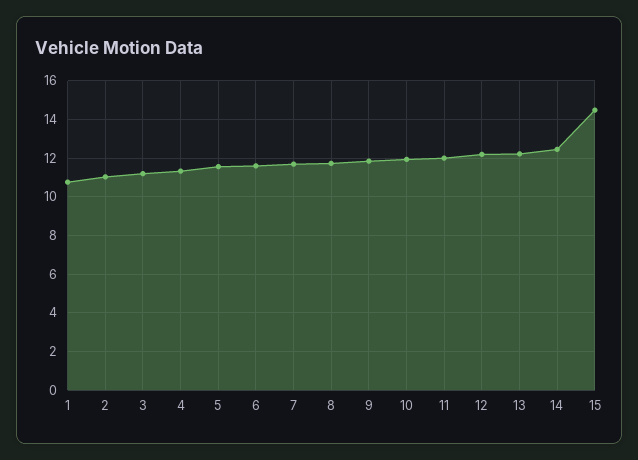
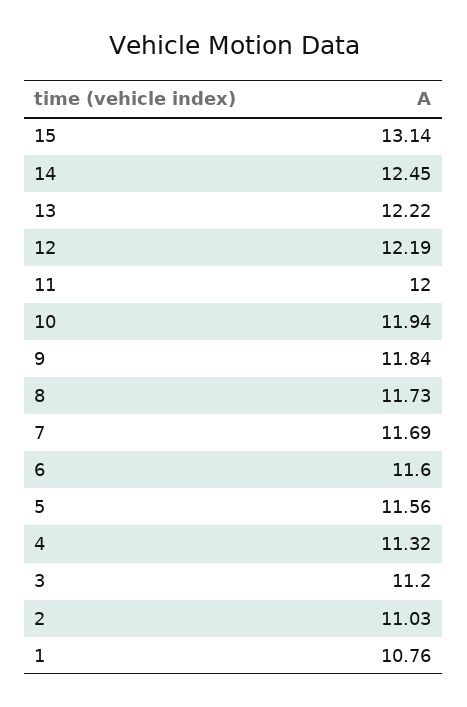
15: 14.5 -> 13.14

